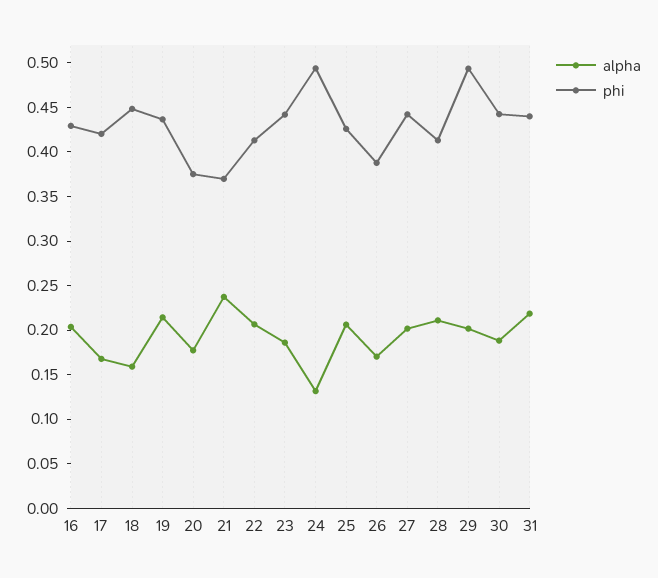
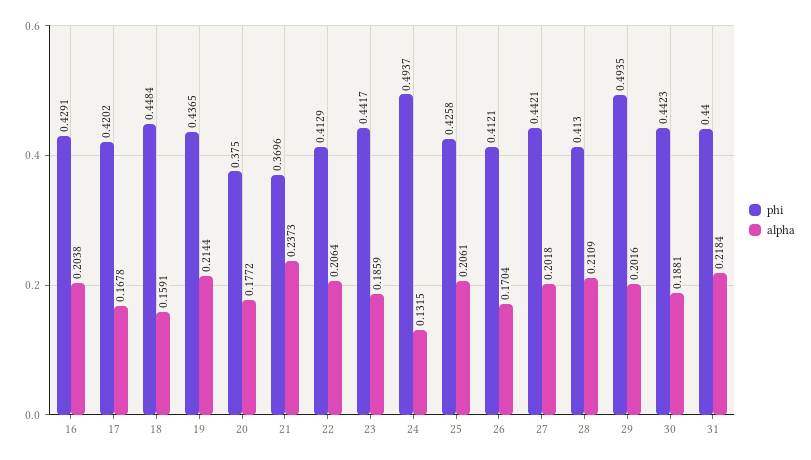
phi, 26: 0.39 -> 0.4121

